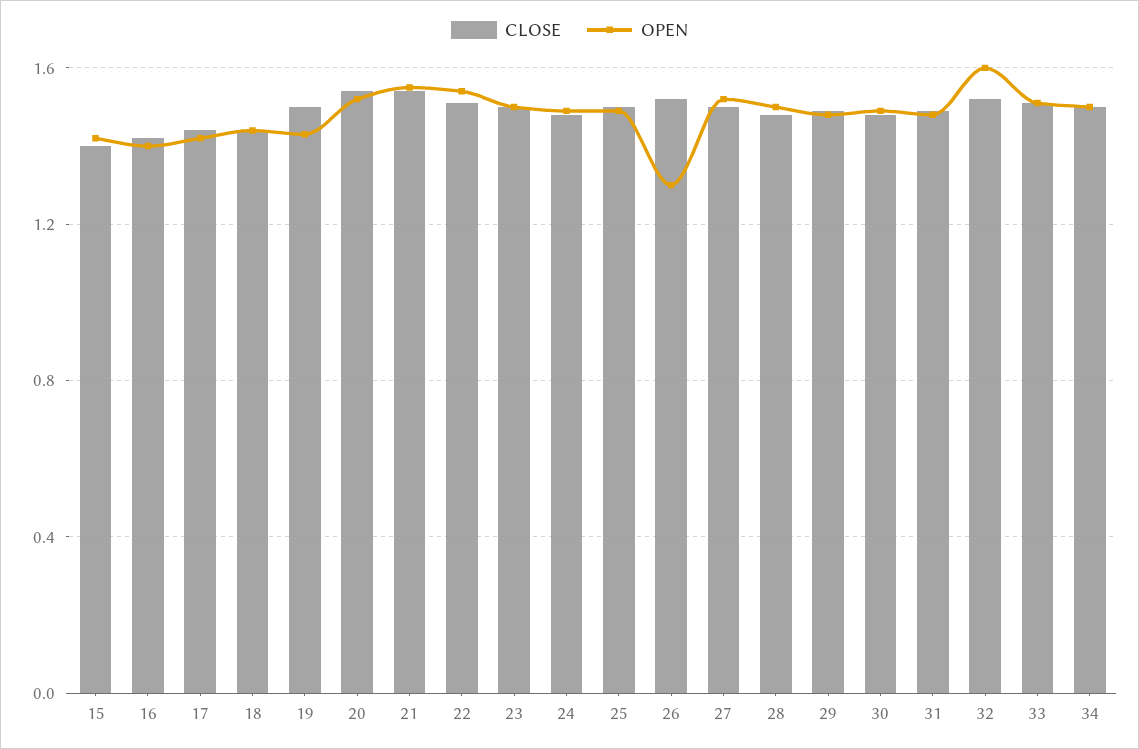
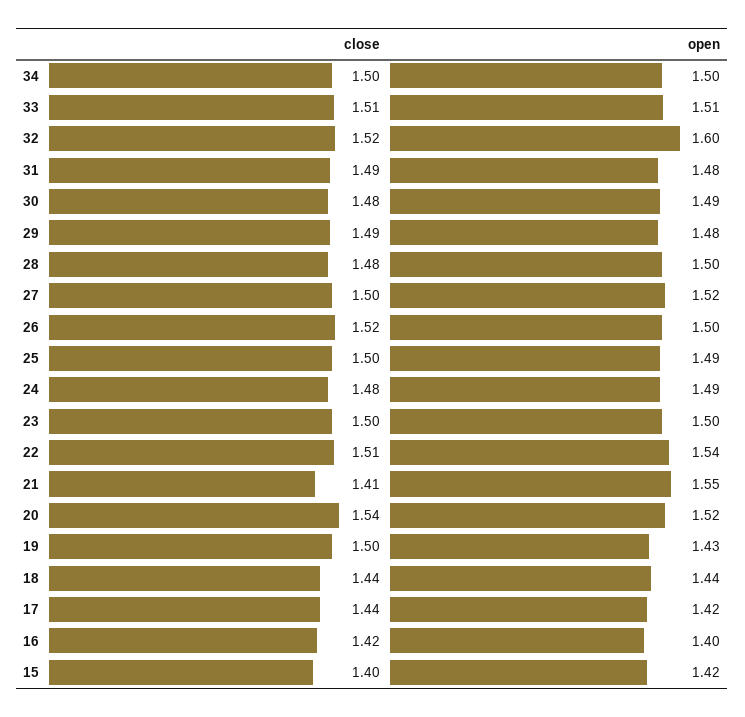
CLOSE, 21: 1.55 -> 1.41
OPEN, 26: 1.3 -> 1.5

